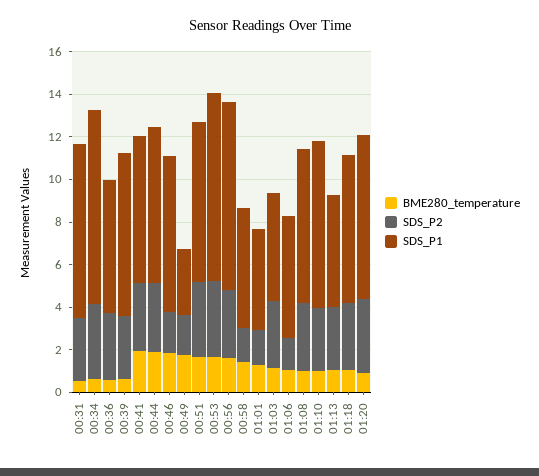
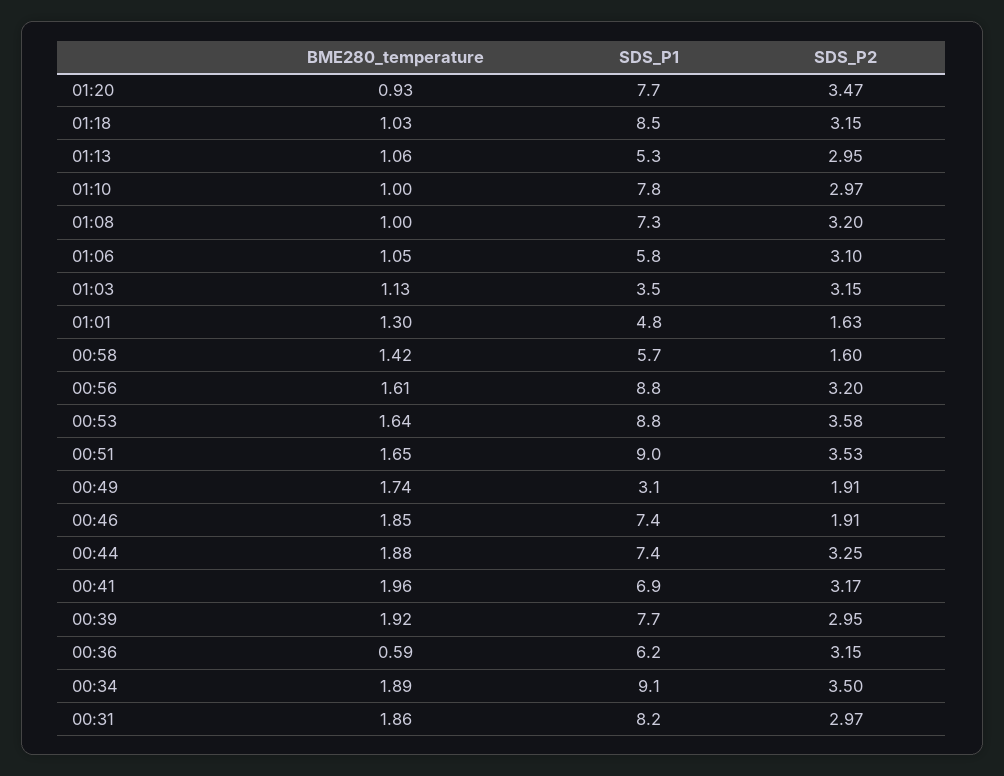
BME280_temperature, 00:31: 0.5 -> 1.86
BME280_temperature, 00:34: 0.5 -> 1.89
BME280_temperature, 00:39: 0.5 -> 1.92
SDS_P1, 00:51: 7.5 -> 9
SDS_P1, 01:03: 5 -> 3.5
SDS_P2, 01:06: 1.5 -> 3.1
SDS_P1, 01:18: 7 -> 8.5

